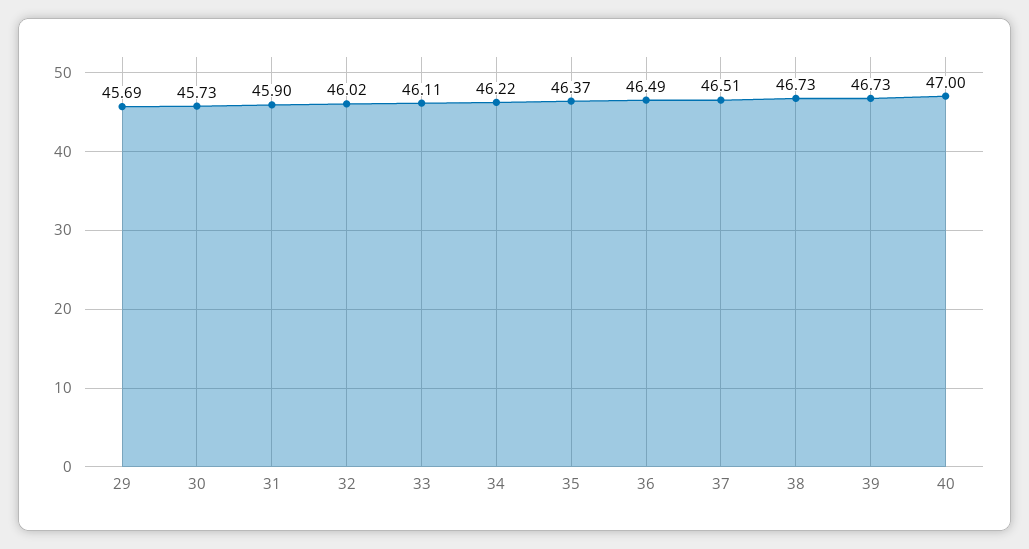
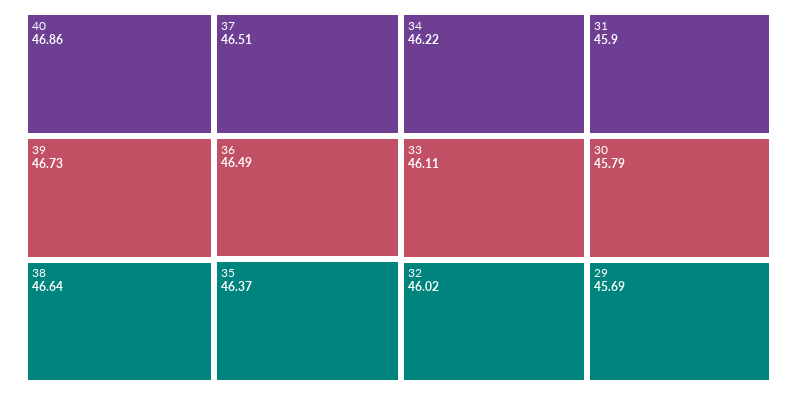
30: 45.73 -> 45.79
38: 46.73 -> 46.64
40: 47 -> 46.86

